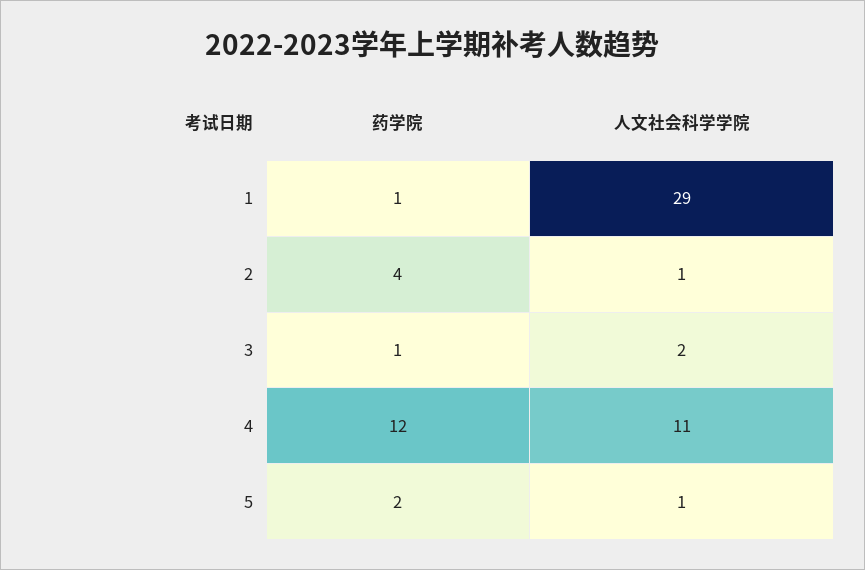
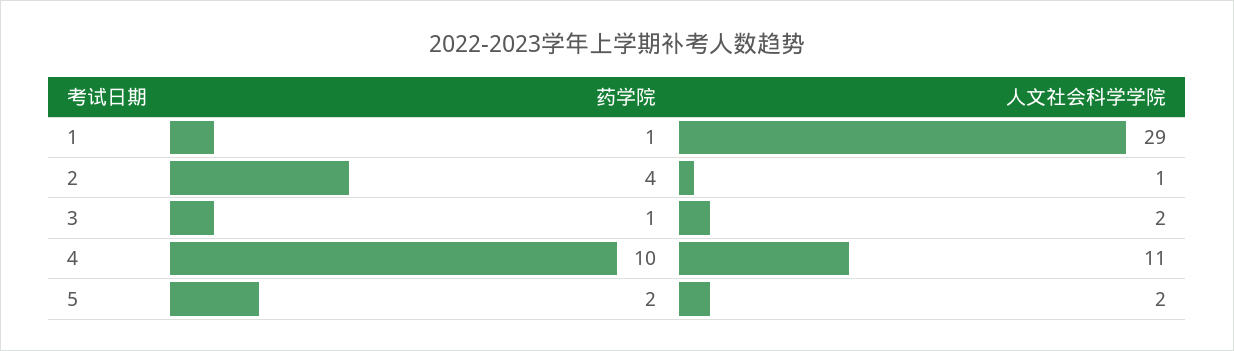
药学院, 4: 12 -> 10
人文社会科学学院, 5: 1 -> 2

